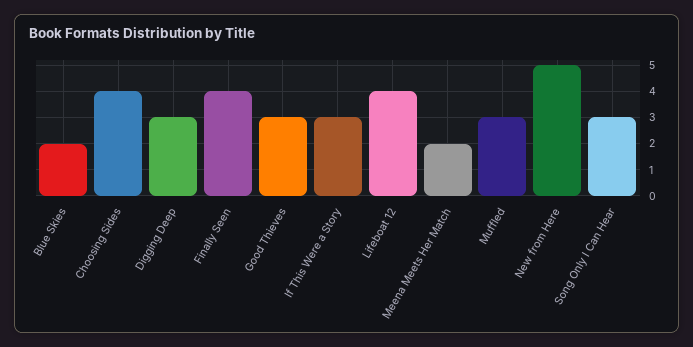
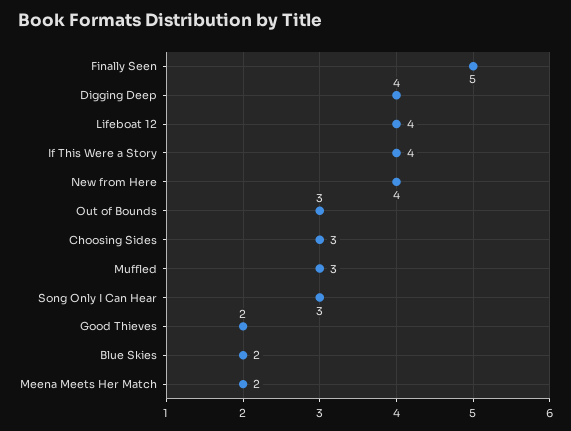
Choosing Sides: 4 -> 3
Digging Deep: 3 -> 4
Finally Seen: 4 -> 5
Good Thieves: 3 -> 2
If This Were a Story: 3 -> 4
New from Here: 5 -> 4
Out of Bounds: none -> 3

